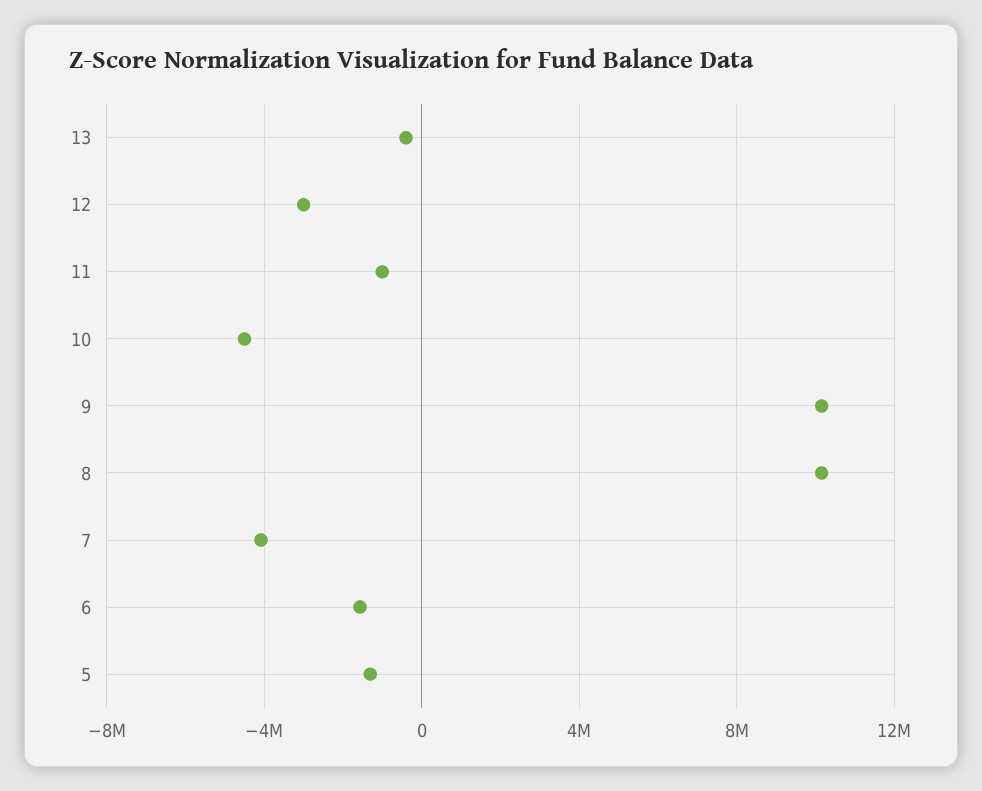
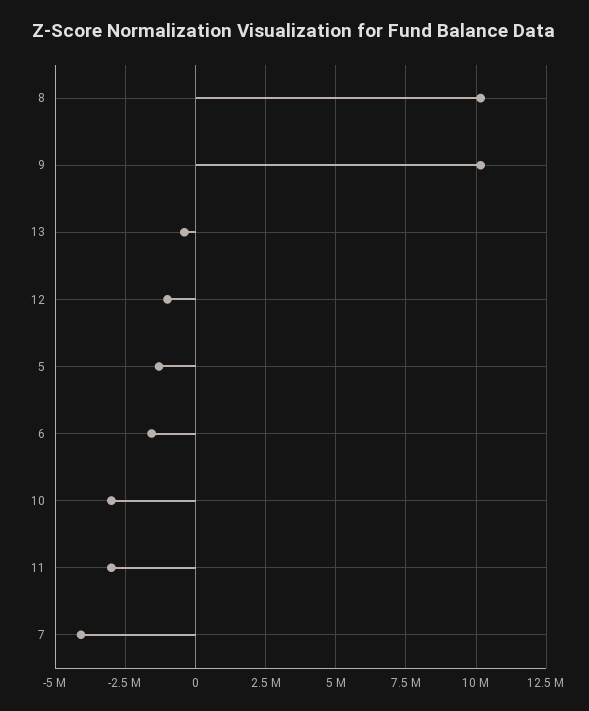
12: -3000000 -> -1000000
11: -1000000 -> -3000000
10: -4500000 -> -3000000

